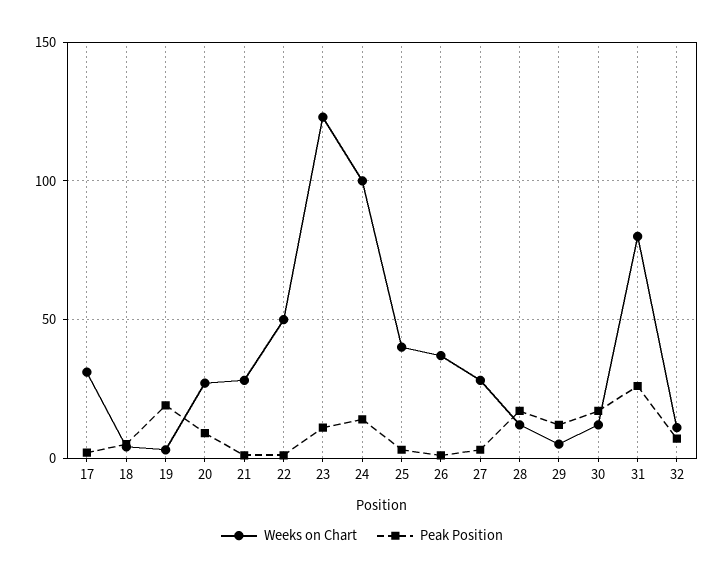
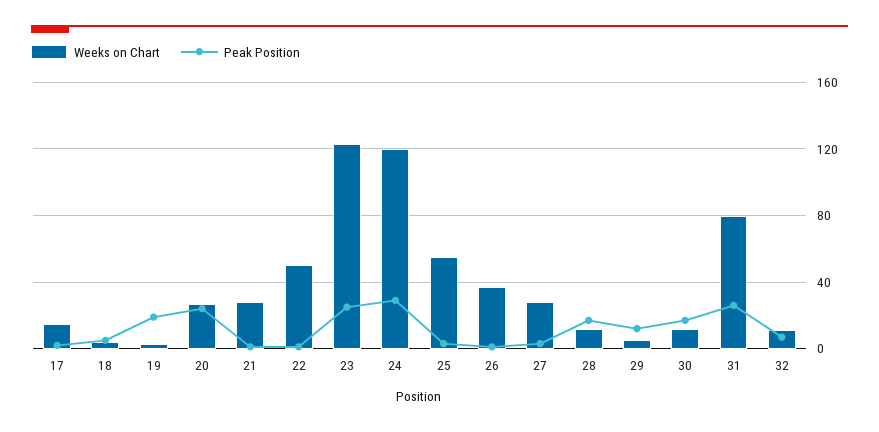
Weeks on Chart, 17: 30 -> 15
Peak Position, 20: 10 -> 25
Peak Position, 23: 10 -> 25
Weeks on Chart, 24: 100 -> 120
Peak Position, 24: 15 -> 30
Weeks on Chart, 25: 40 -> 55

